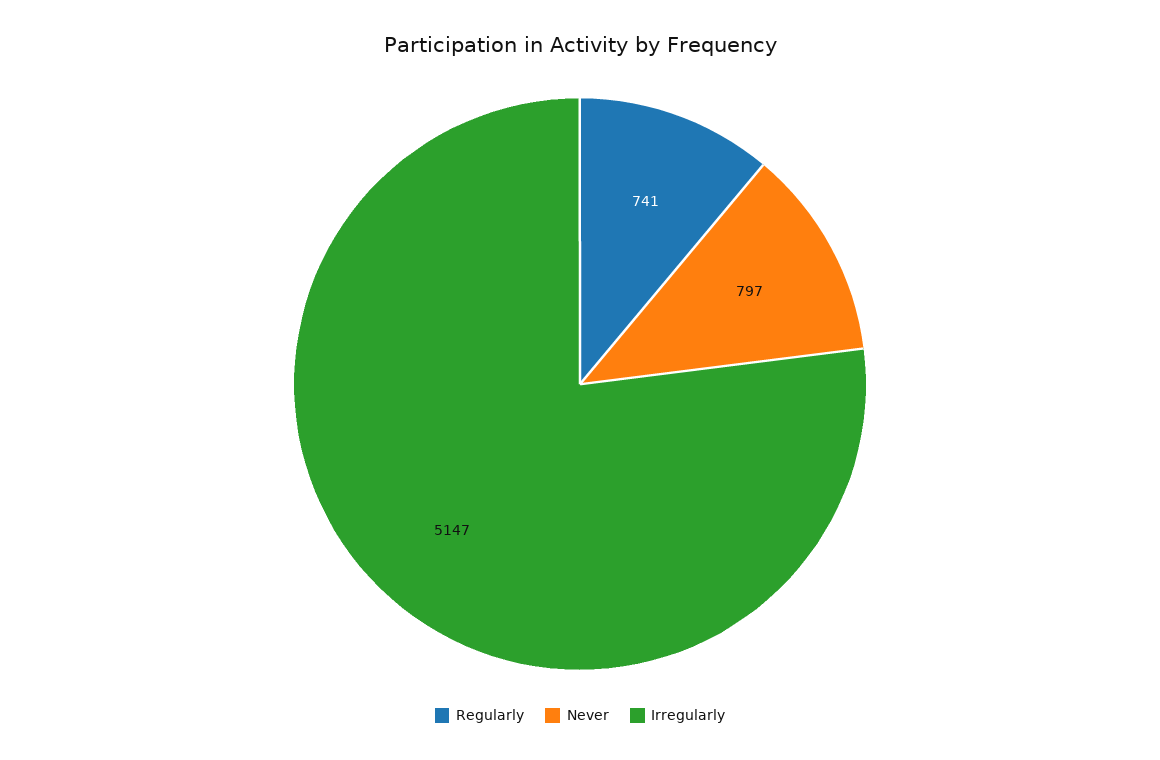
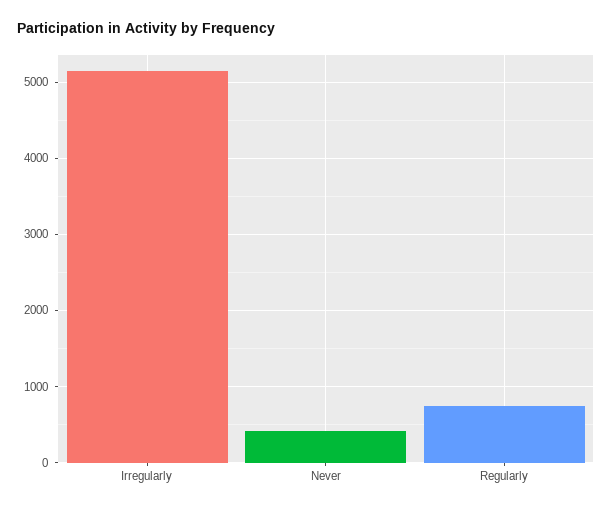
Never: 797 -> 400

